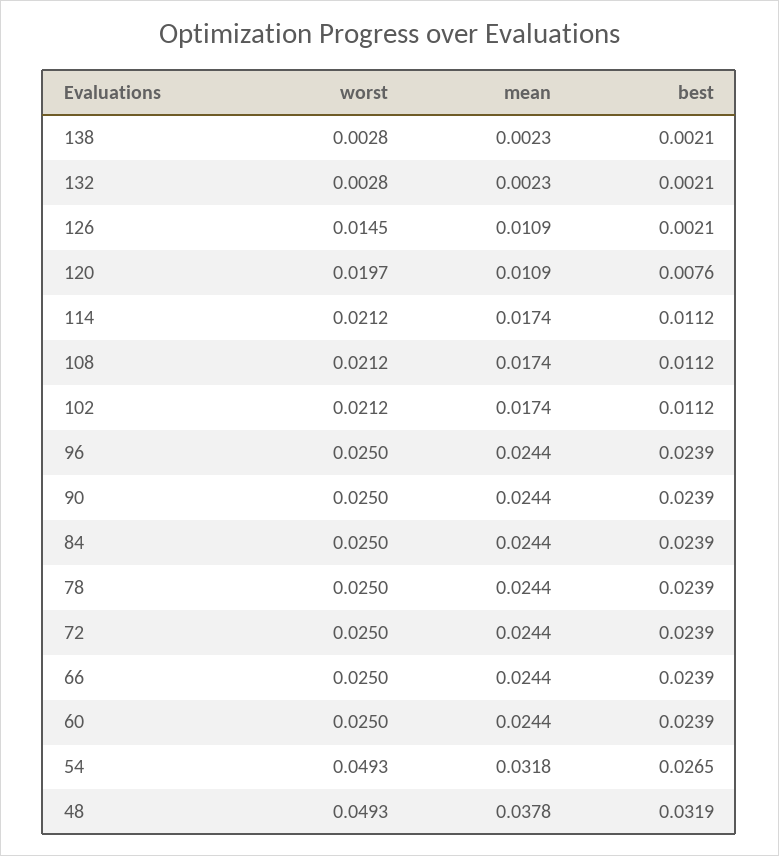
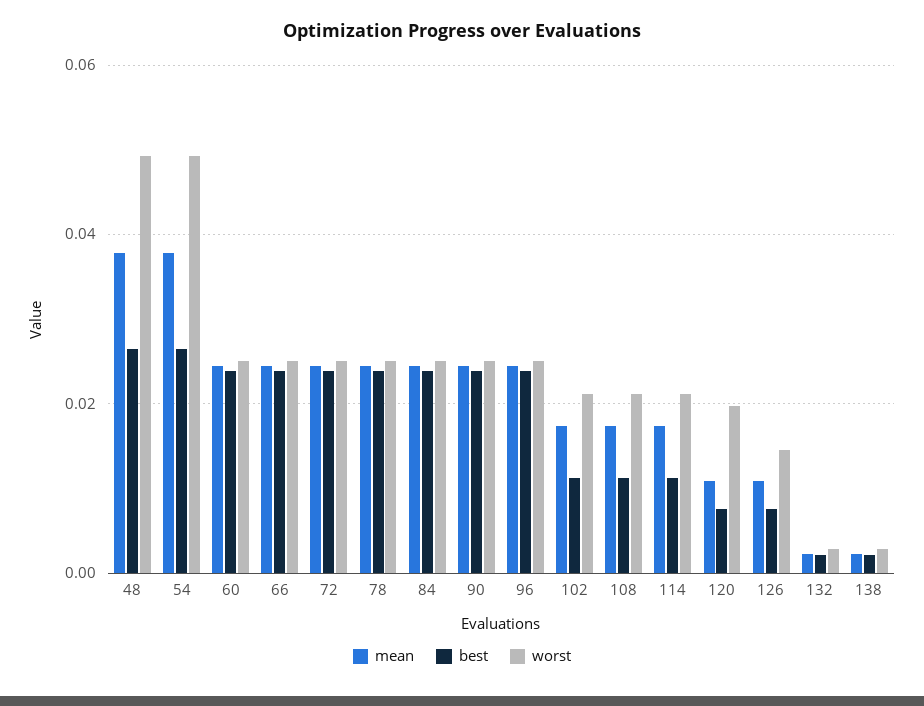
best, 126: 0.0021 -> 0.008
mean, 54: 0.0318 -> 0.038
best, 48: 0.0319 -> 0.026

